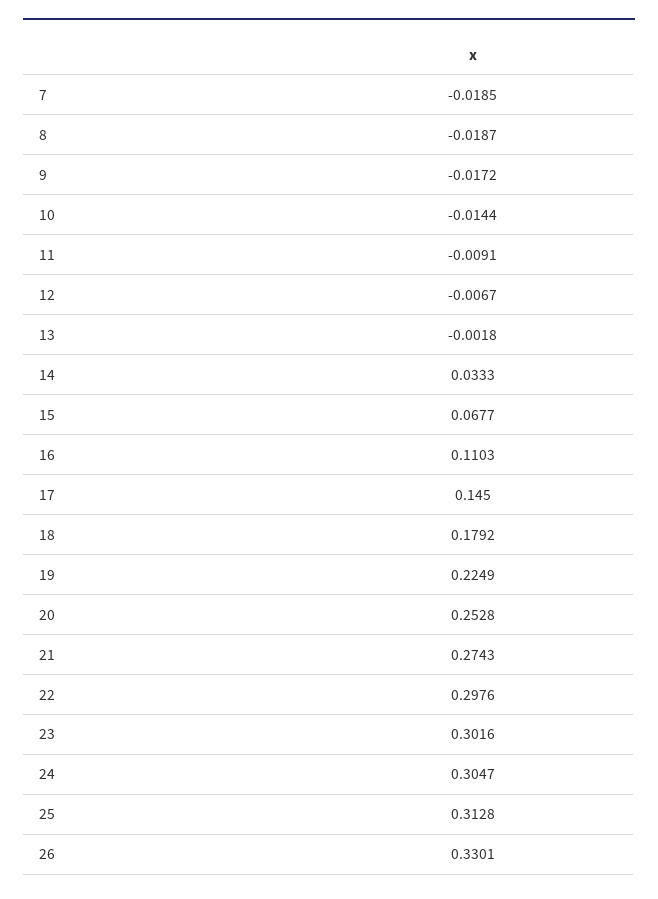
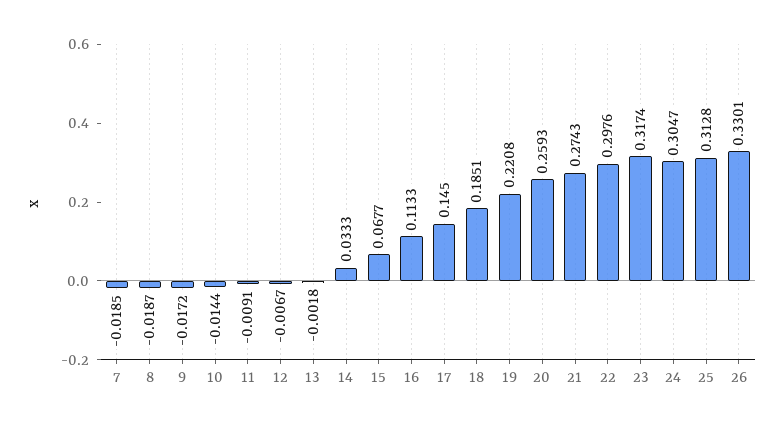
16: 0.1103 -> 0.1133
18: 0.1792 -> 0.1851
19: 0.2249 -> 0.2208
20: 0.2528 -> 0.2593
23: 0.3016 -> 0.3174

